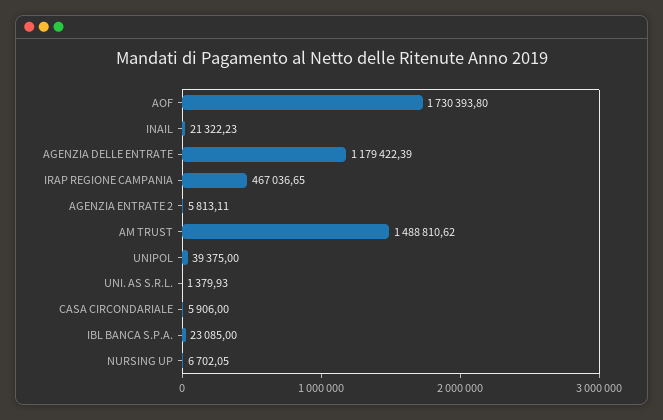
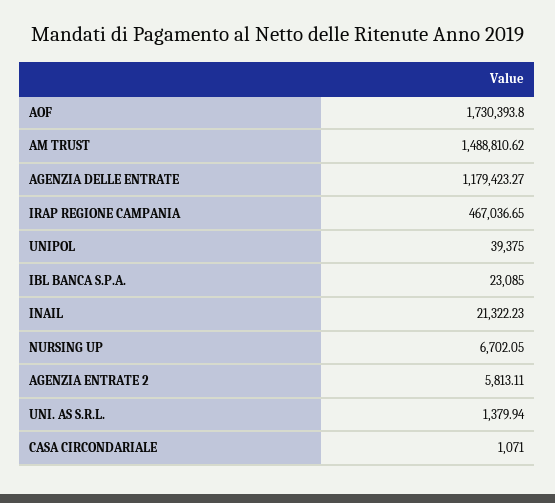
AGENZIA DELLE ENTRATE: 1179422.39 -> 1179423.27
UNI. AS S.R.L.: 1379.93 -> 1379.94
CASA CIRCONDARIALE: 5906 -> 1071

